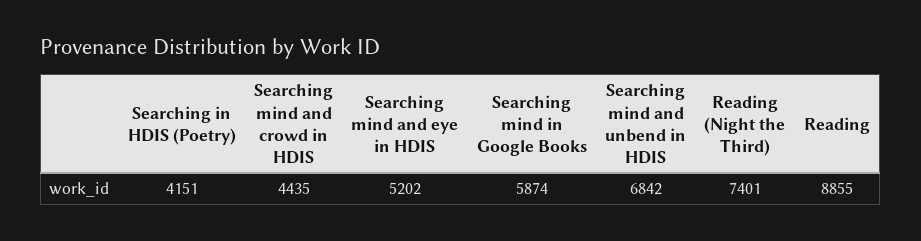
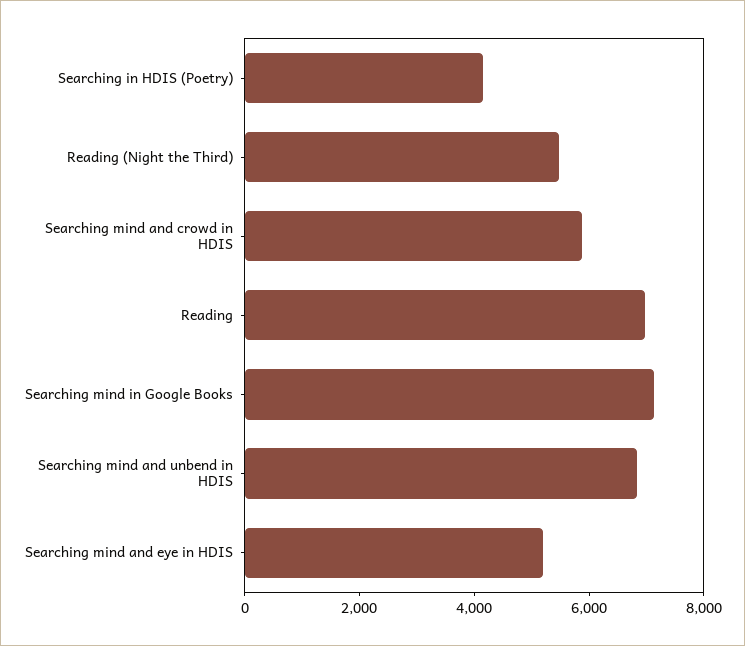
Searching mind and crowd in HDIS: 4435 -> 6000
Searching mind in Google Books: 5874 -> 7000
Reading (Night the Third): 7401 -> 5500
Reading: 8855 -> 7000

